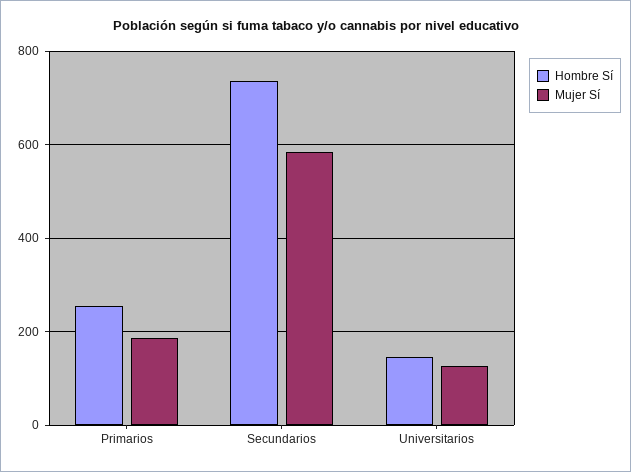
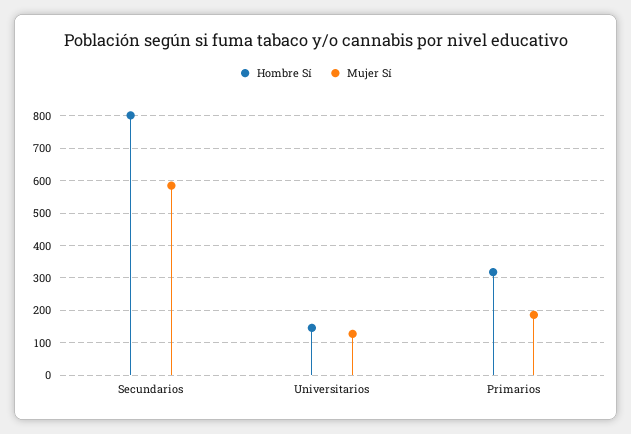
Hombre Sí, Primarios: 260 -> 320
Hombre Sí, Secundarios: 740 -> 800

